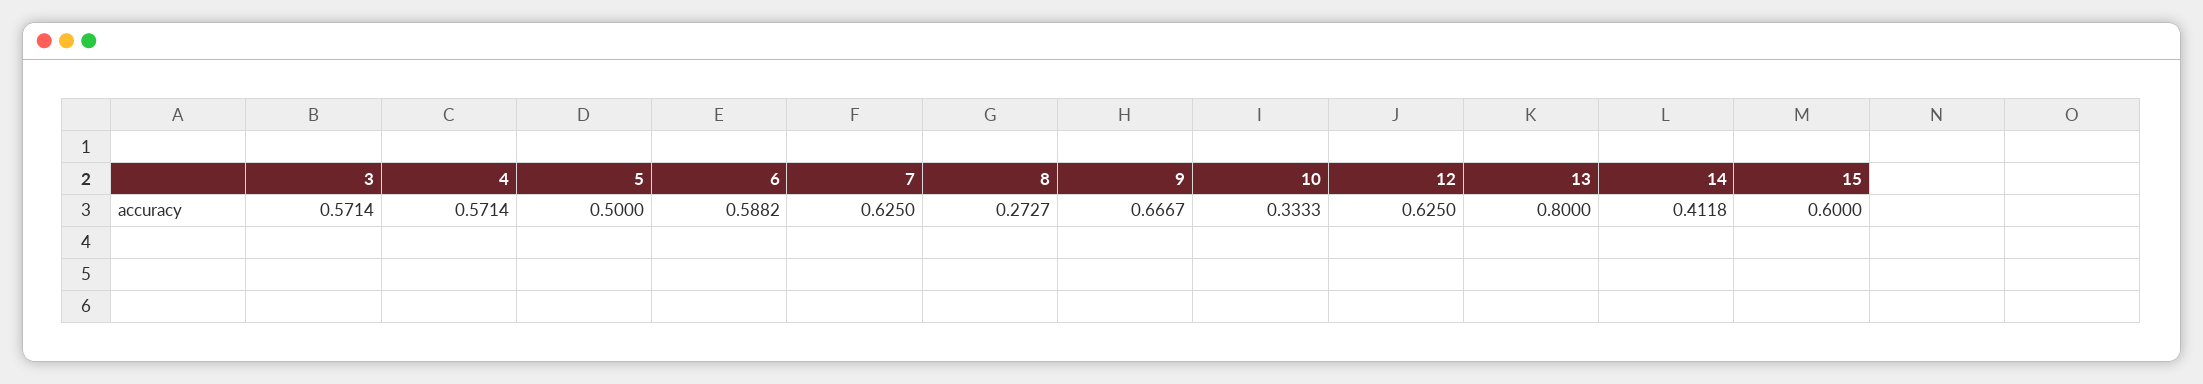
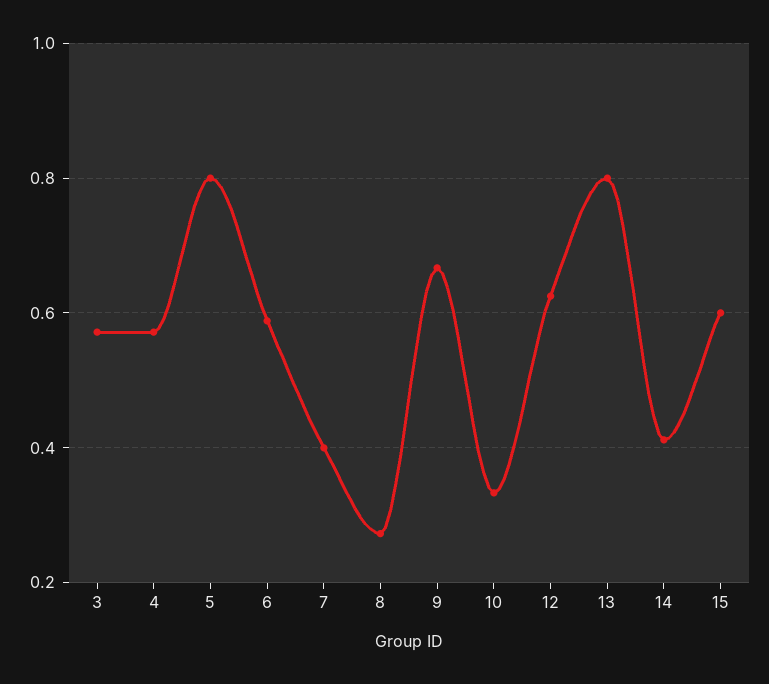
5: 0.5 -> 0.8
7: 0.625 -> 0.4

